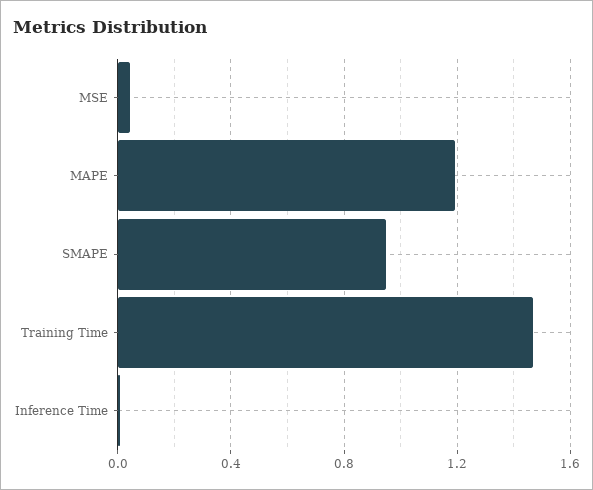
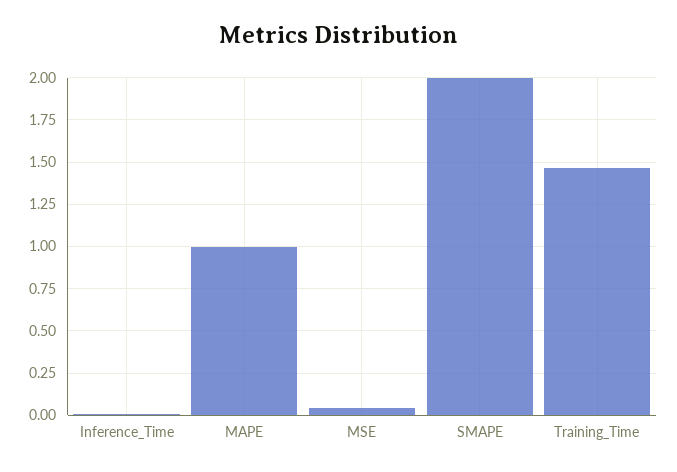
MAPE: 1.2 -> 1
SMAPE: 0.95 -> 2

